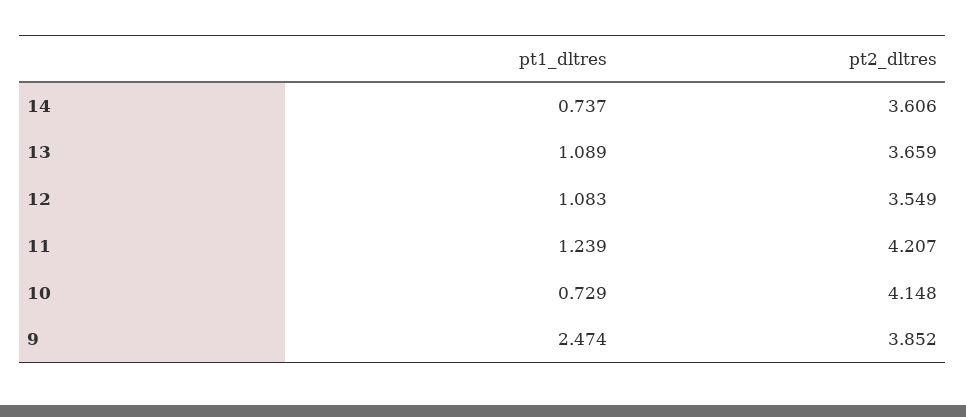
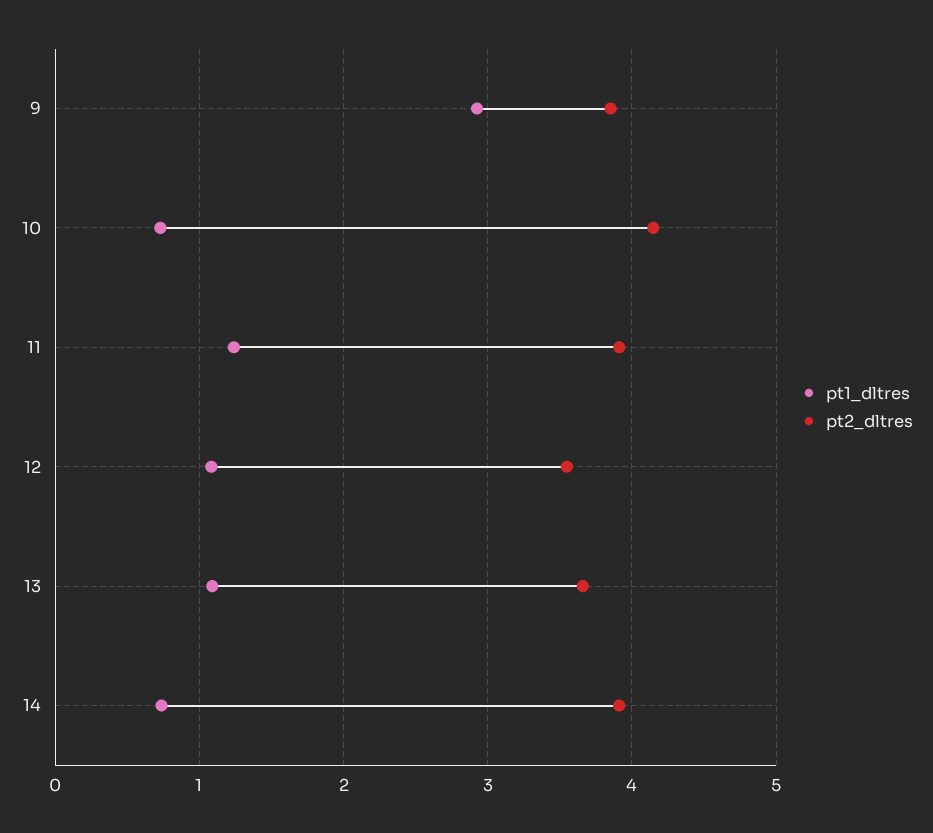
pt2_dltres, 14: 3.606 -> 3.9
pt2_dltres, 11: 4.207 -> 3.9
pt1_dltres, 9: 2.474 -> 2.9

